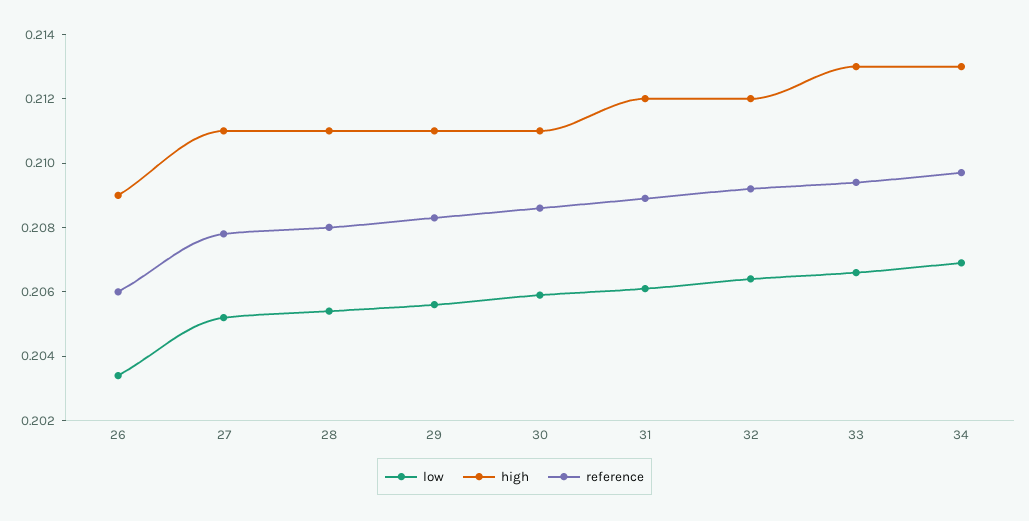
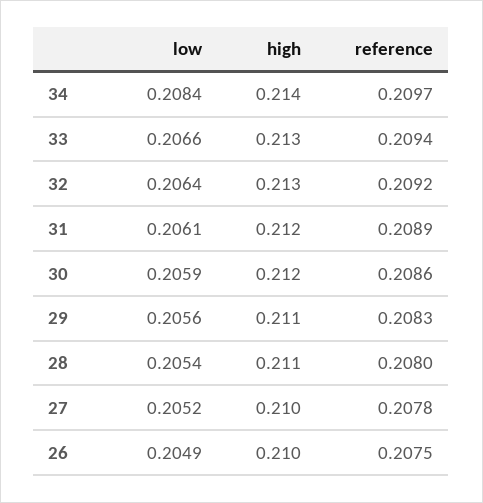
low, 26: 0.2035 -> 0.2049
high, 26: 0.209 -> 0.21
reference, 26: 0.206 -> 0.2075
high, 27: 0.211 -> 0.21
high, 30: 0.211 -> 0.212
high, 32: 0.212 -> 0.213
low, 34: 0.207 -> 0.2084
high, 34: 0.213 -> 0.214

